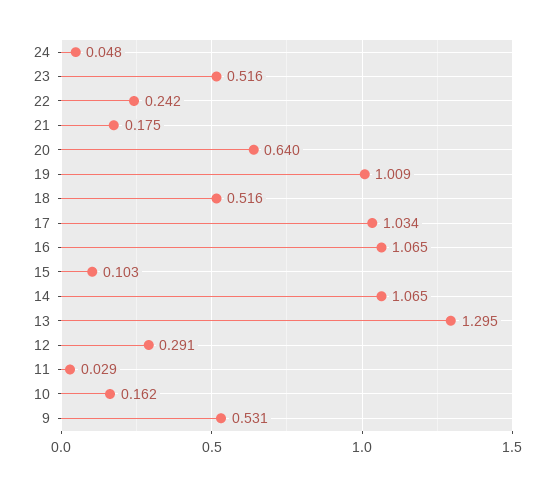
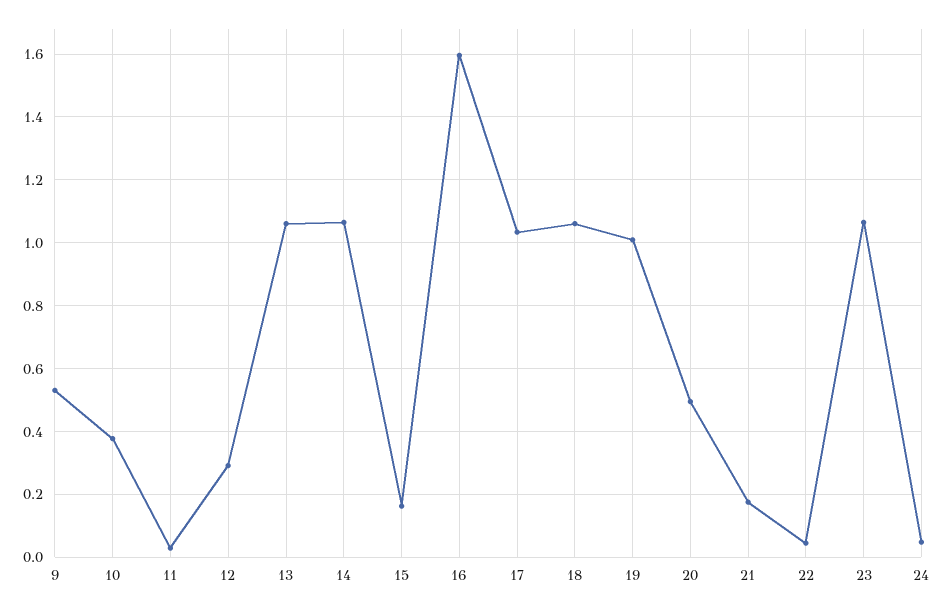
23: 0.516 -> 1.06
22: 0.242 -> 0.04
20: 0.64 -> 0.5
18: 0.516 -> 1.06
16: 1.065 -> 1.6
15: 0.103 -> 0.16
13: 1.295 -> 1.06
10: 0.162 -> 0.38

